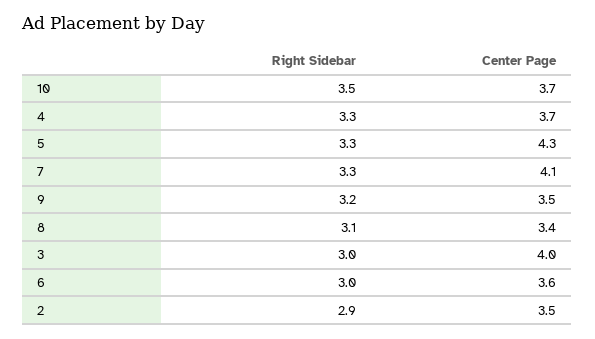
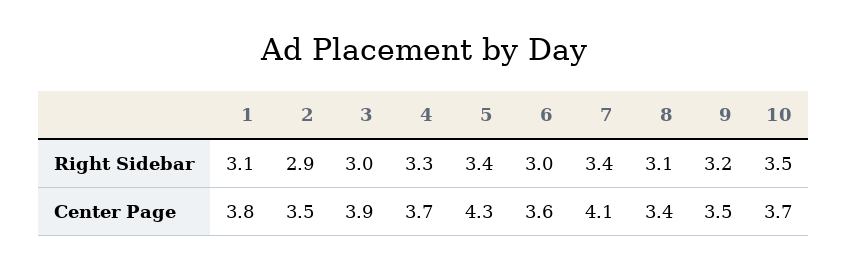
Right Sidebar, 5: 3.3 -> 3.4
Right Sidebar, 7: 3.3 -> 3.4
Center Page, 3: 4 -> 3.9
Right Sidebar, 1: none -> 3.1
Center Page, 1: none -> 3.8

